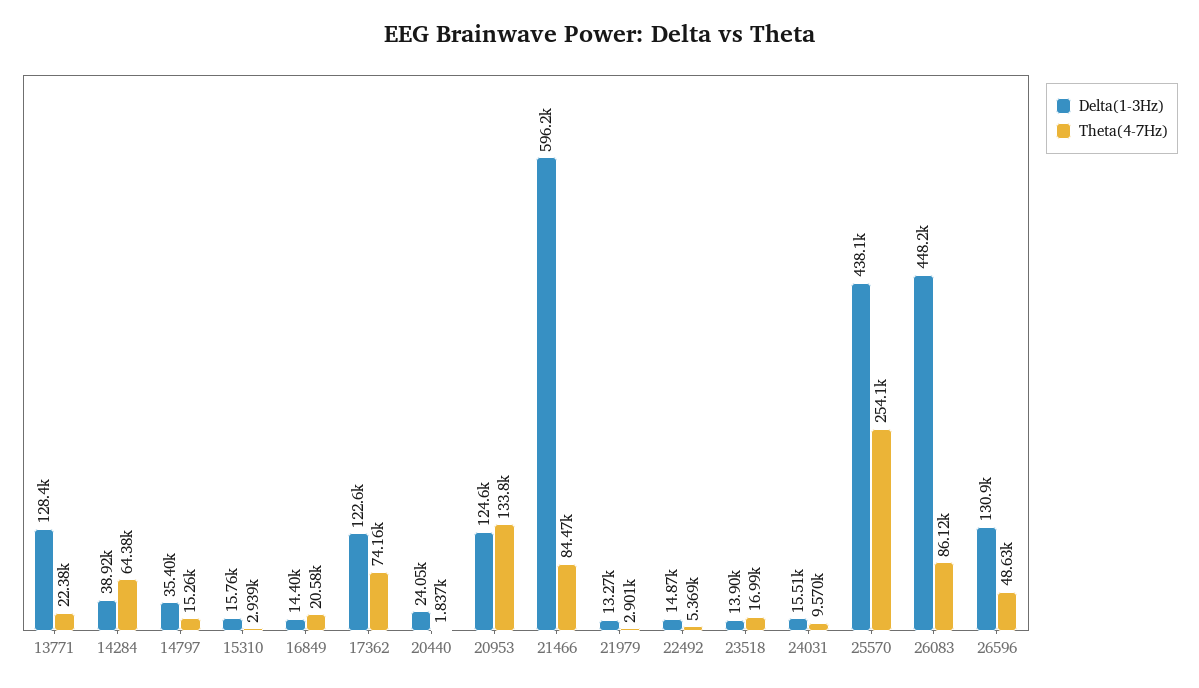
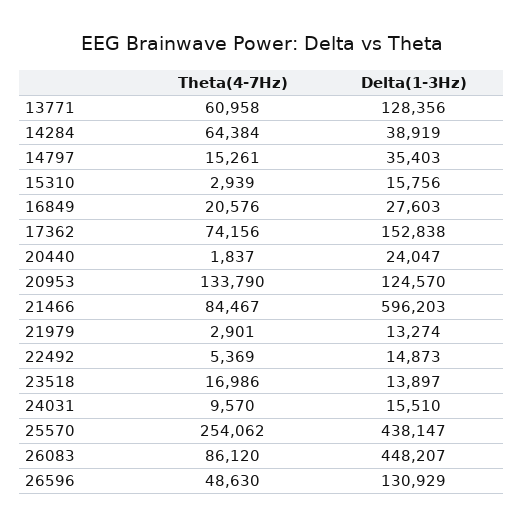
Theta(4-7Hz), 13771: 22380 -> 60958
Delta(1-3Hz), 16849: 14400 -> 27603
Delta(1-3Hz), 17362: 122600 -> 152838

